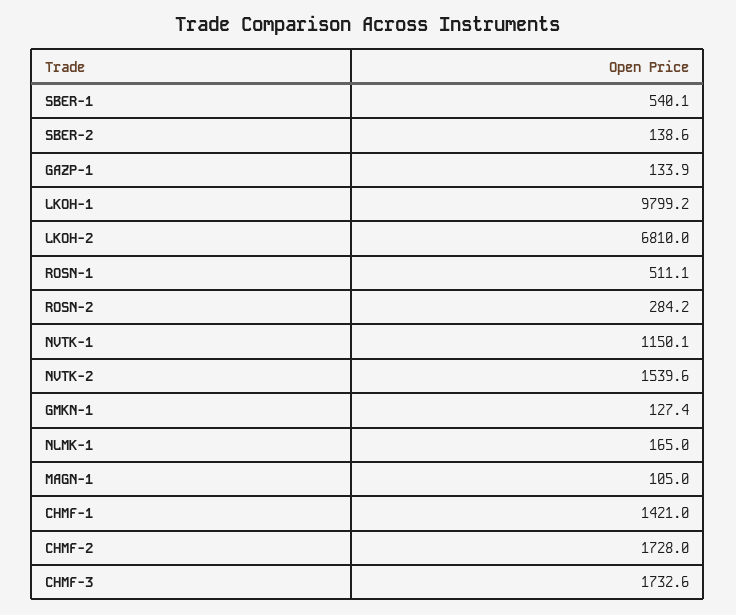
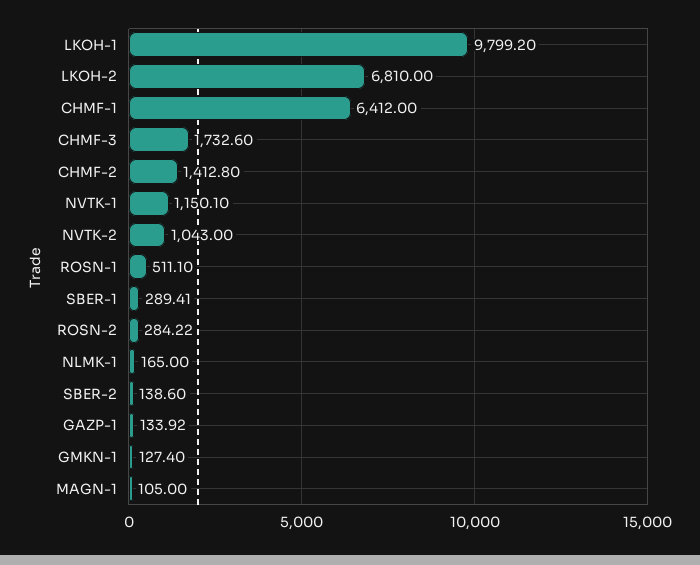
SBER-1: 540.1 -> 289.41
NVTK-2: 1539.6 -> 1043
CHMF-1: 1421 -> 6412
CHMF-2: 1728 -> 1412.8

